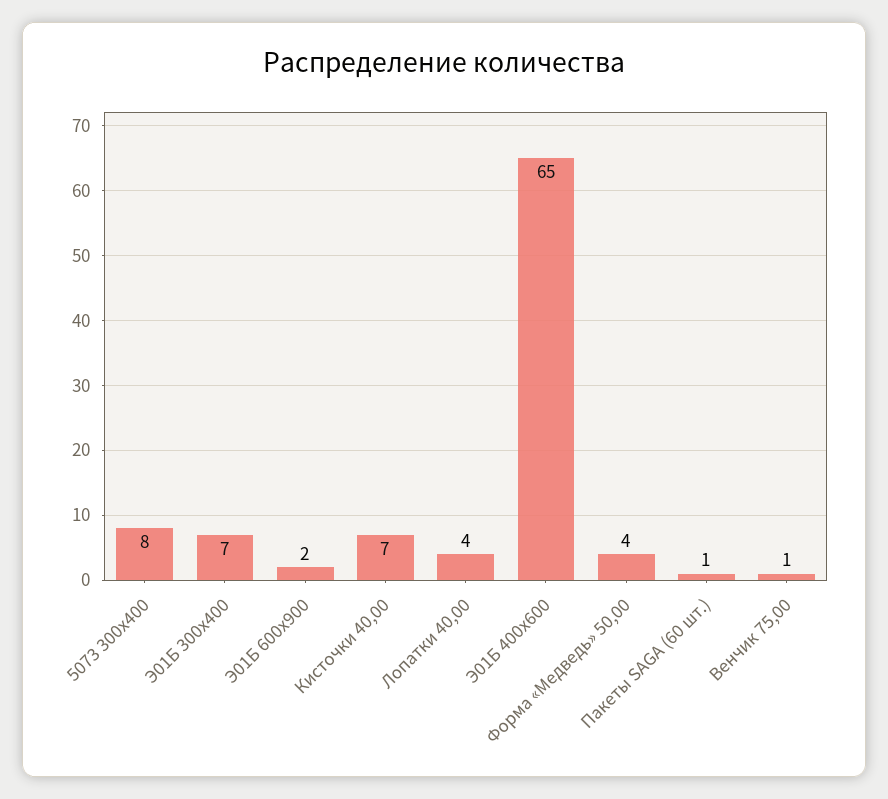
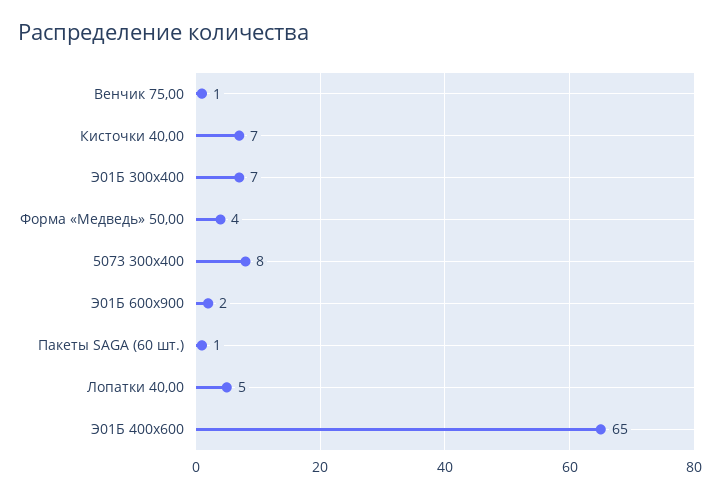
Лопатки 40,00: 4 -> 5

